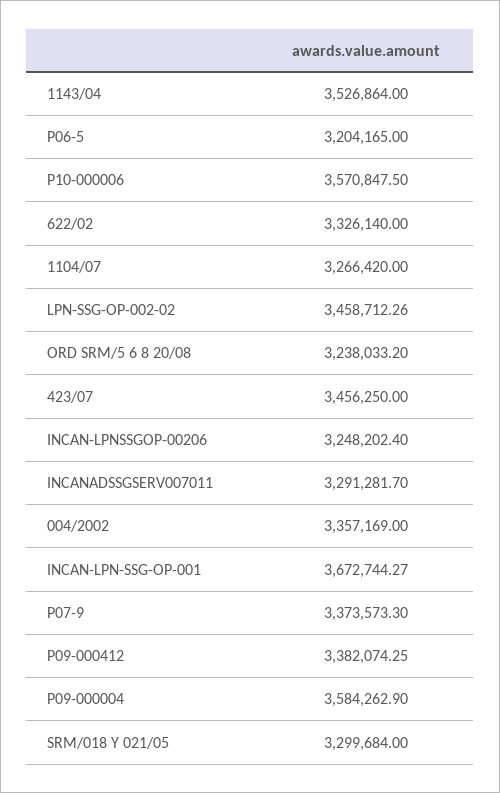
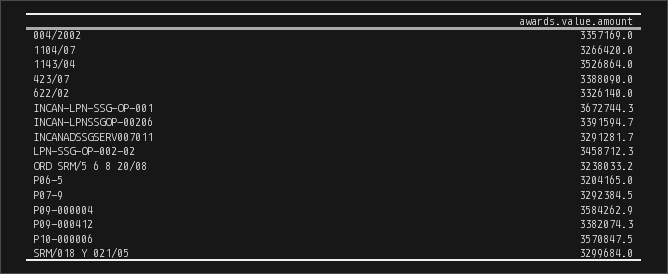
423/07: 3456250 -> 3388090
INCAN-LPNSSGOP-00206: 3248202.4 -> 3391594.7
P07-9: 3373573.3 -> 3292384.5

